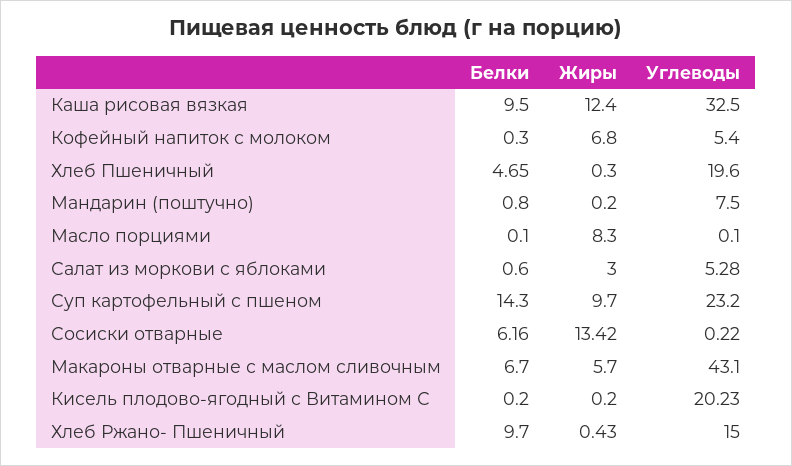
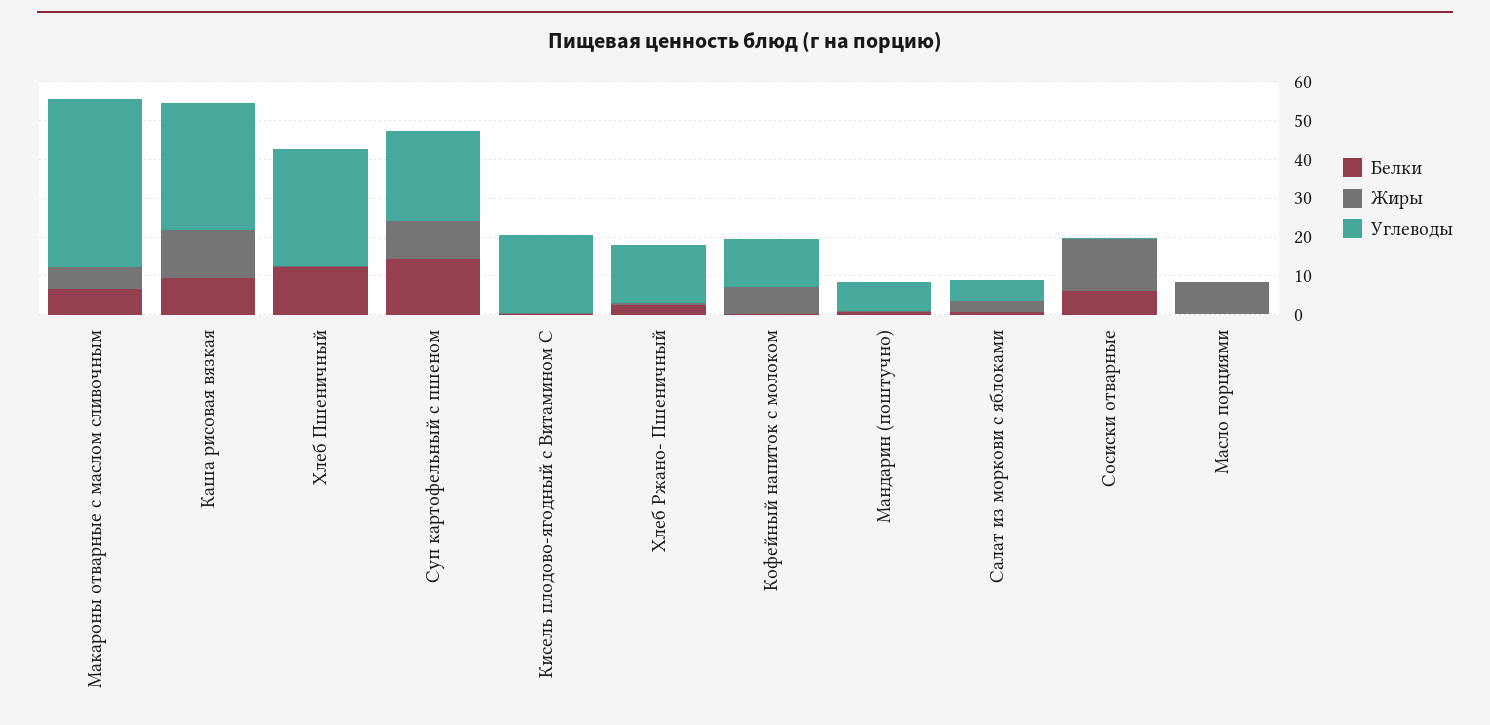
Углеводы, Кофейный напиток с молоком: 5.4 -> 12.5
Белки, Хлеб Пшеничный: 4.65 -> 12.5
Углеводы, Хлеб Пшеничный: 19.6 -> 30
Белки, Хлеб Ржано- Пшеничный: 9.7 -> 2.5

